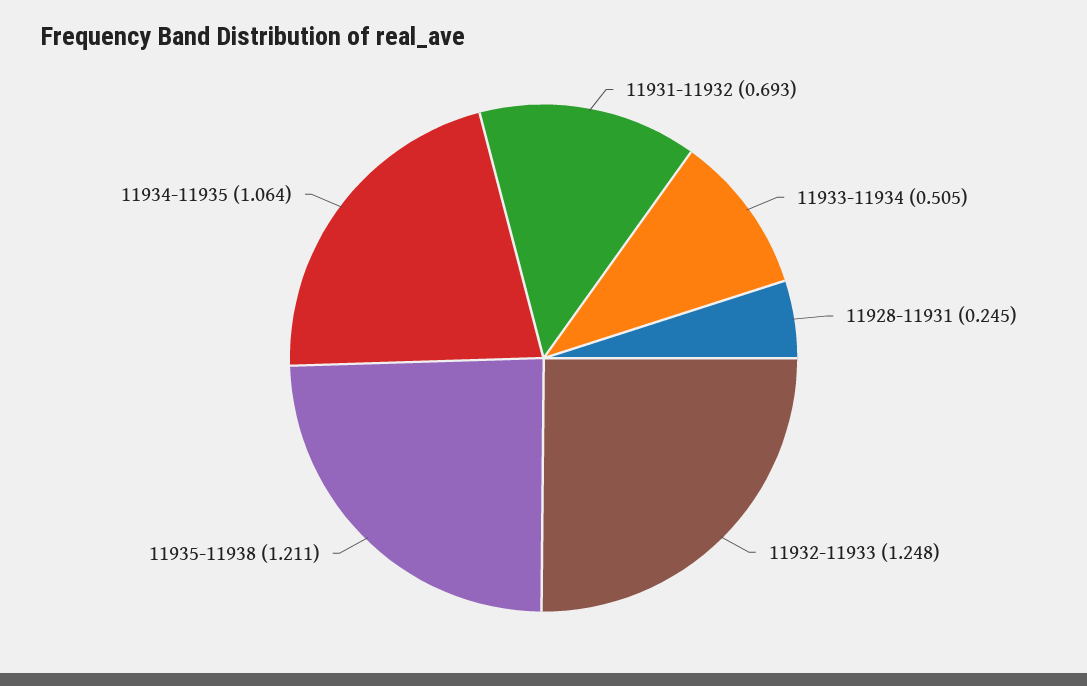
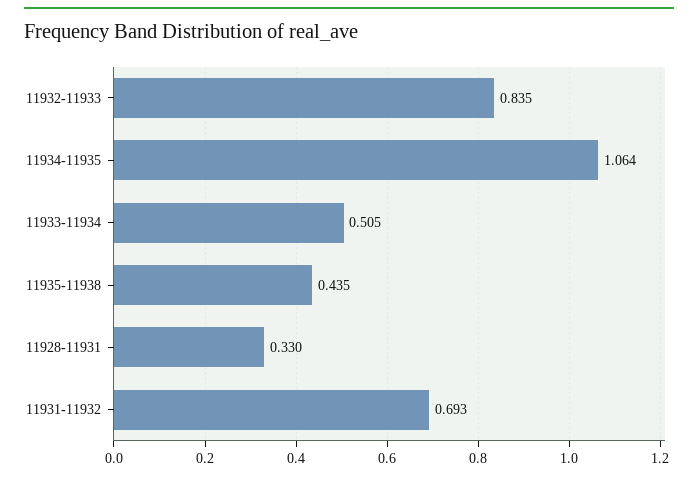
11928-11931: 0.245 -> 0.33
11932-11933: 1.248 -> 0.835
11935-11938: 1.211 -> 0.435

